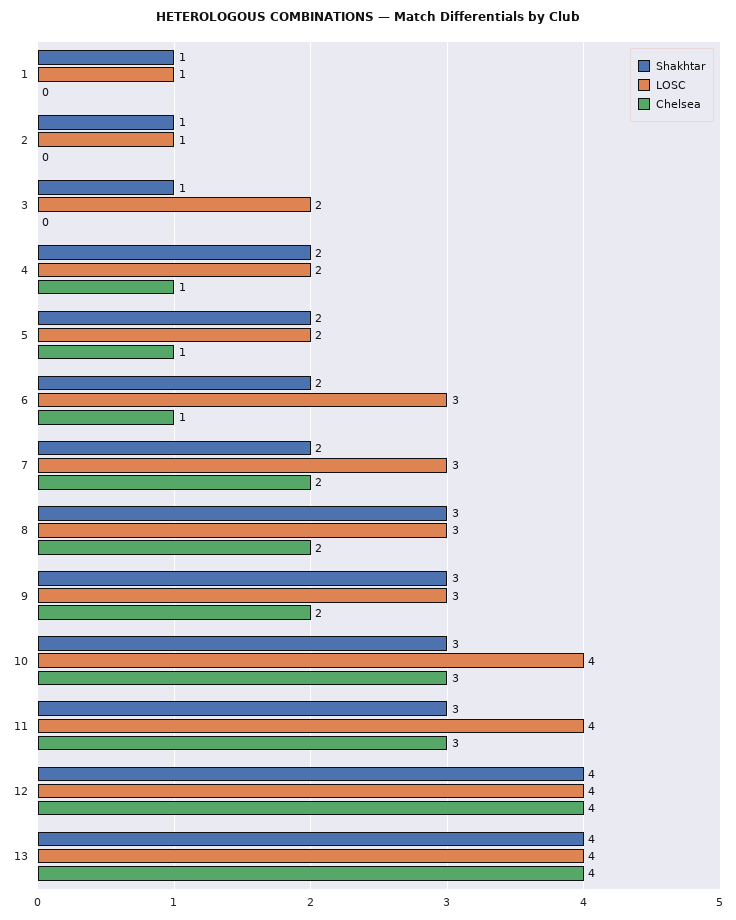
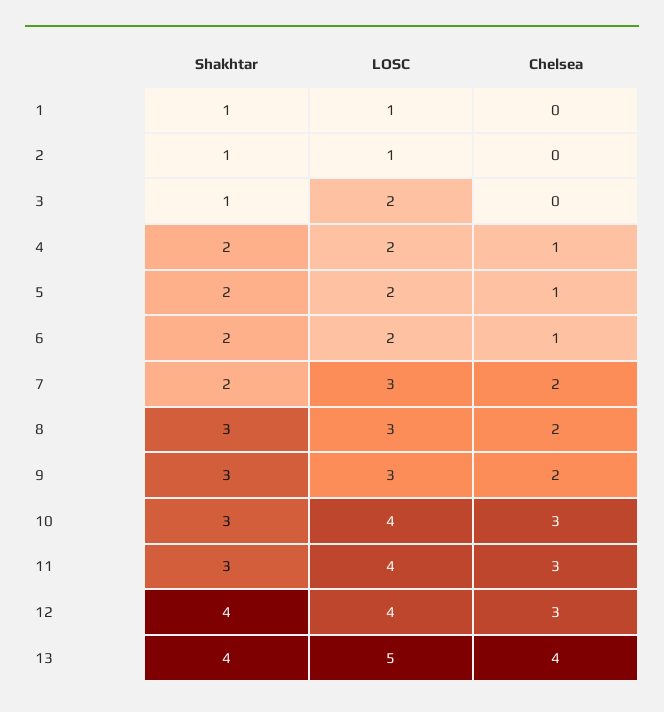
LOSC, 6: 3 -> 2
Chelsea, 12: 4 -> 3
LOSC, 13: 4 -> 5

